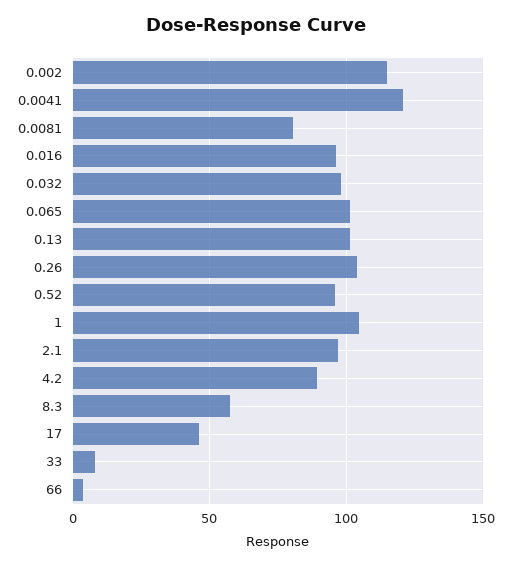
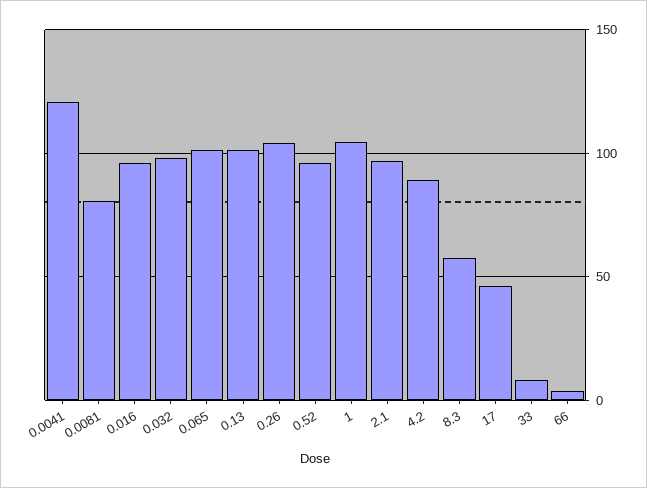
0.002: 115 -> none

